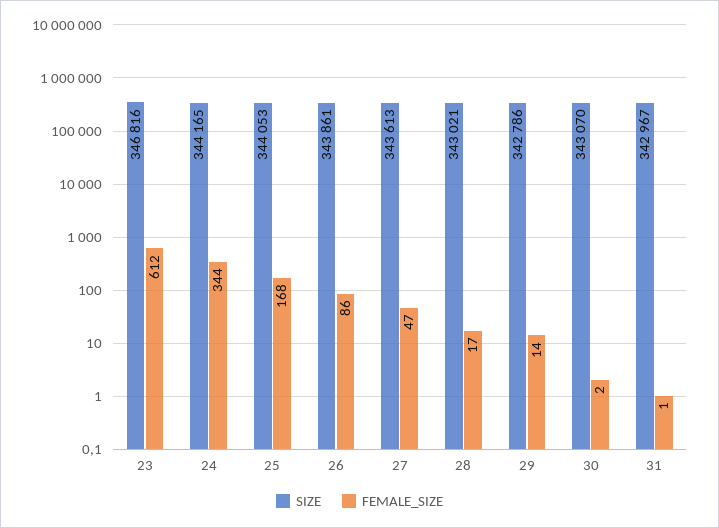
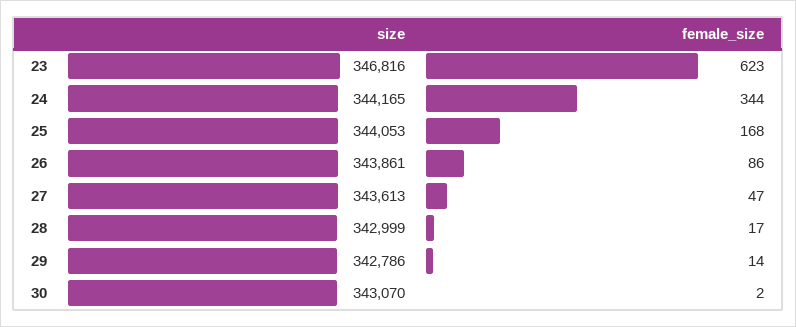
FEMALE_SIZE, 23: 612 -> 623
SIZE, 28: 343021 -> 342999
SIZE, 31: 342967 -> none
FEMALE_SIZE, 31: 1 -> none

